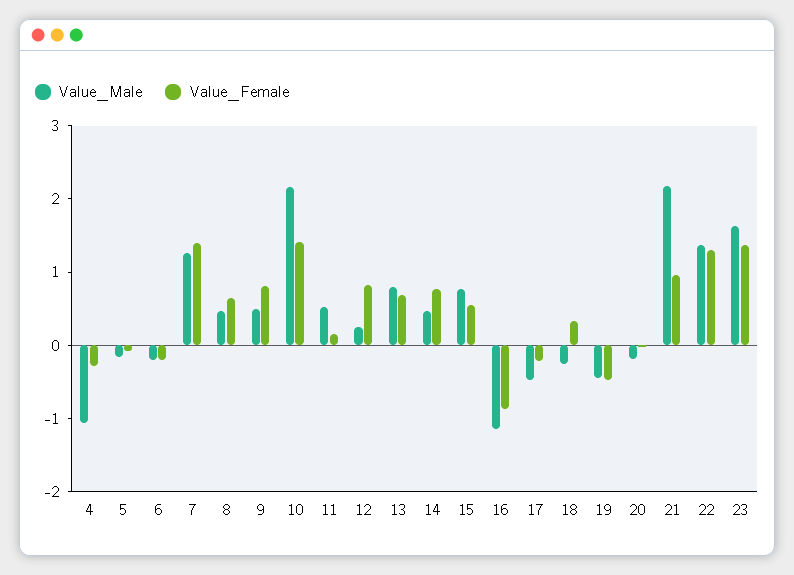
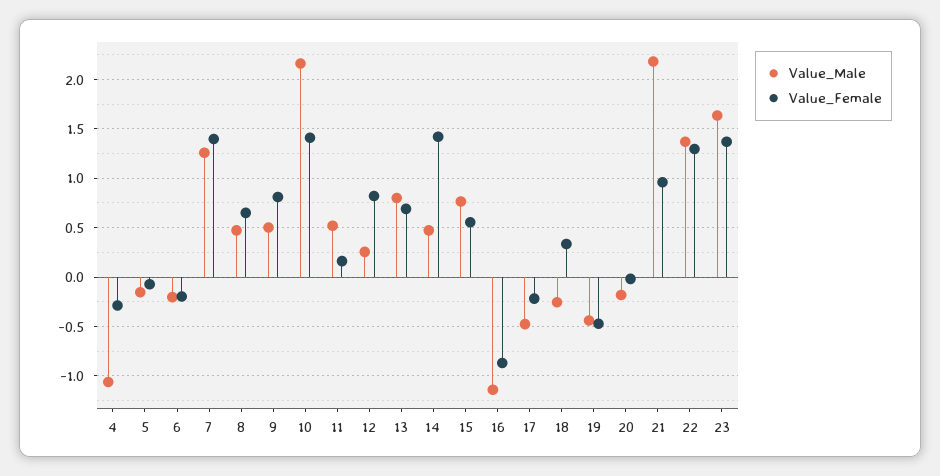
Value_Female, 14: 0.8 -> 1.4

